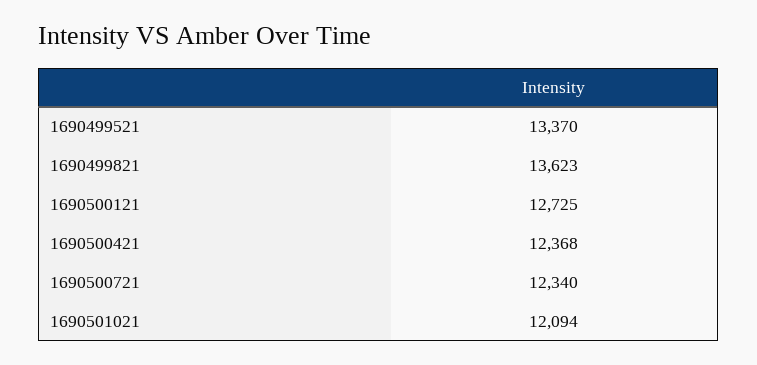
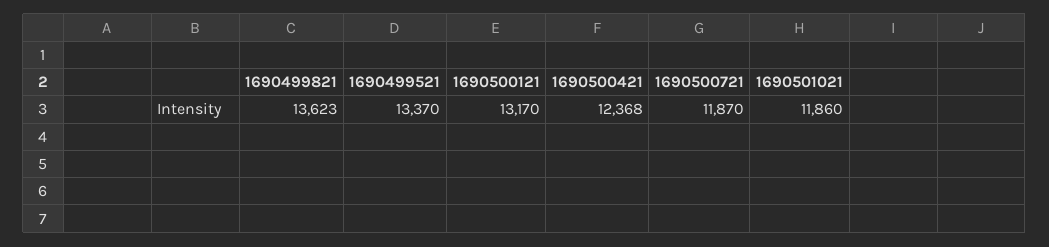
1690500121: 12725 -> 13170
1690500721: 12340 -> 11870
1690501021: 12094 -> 11860

